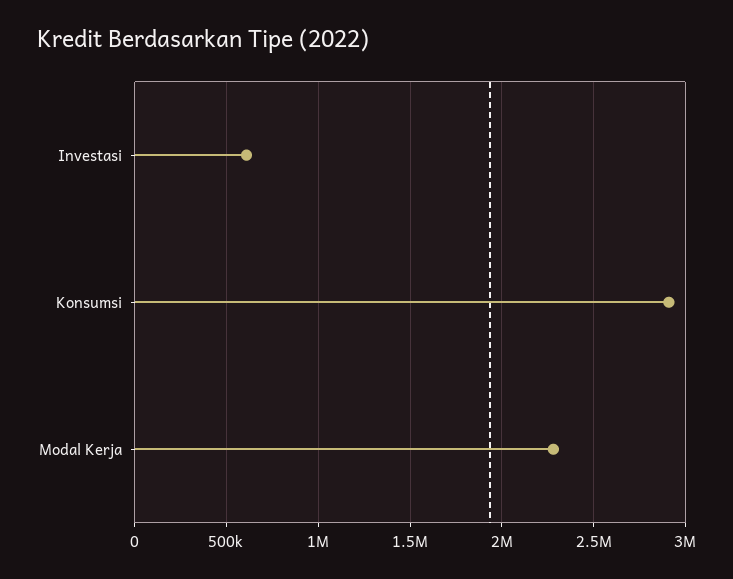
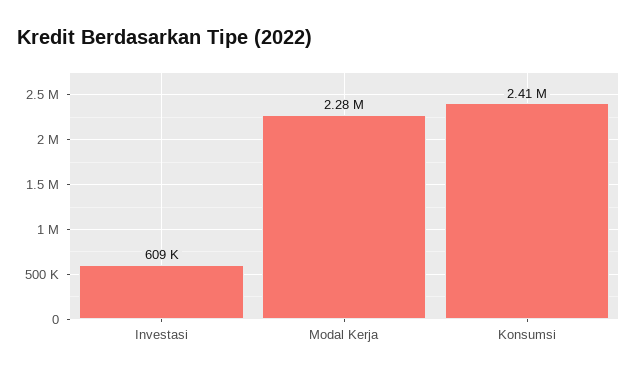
Konsumsi: 2900000 -> 2410000

